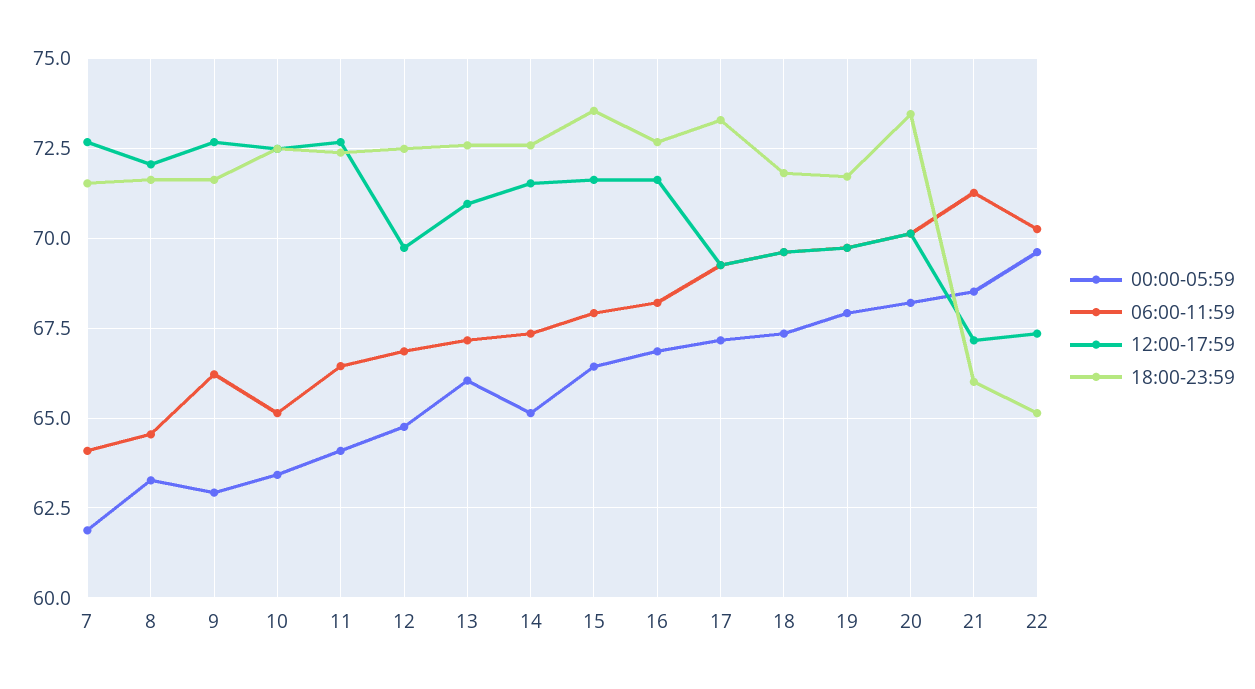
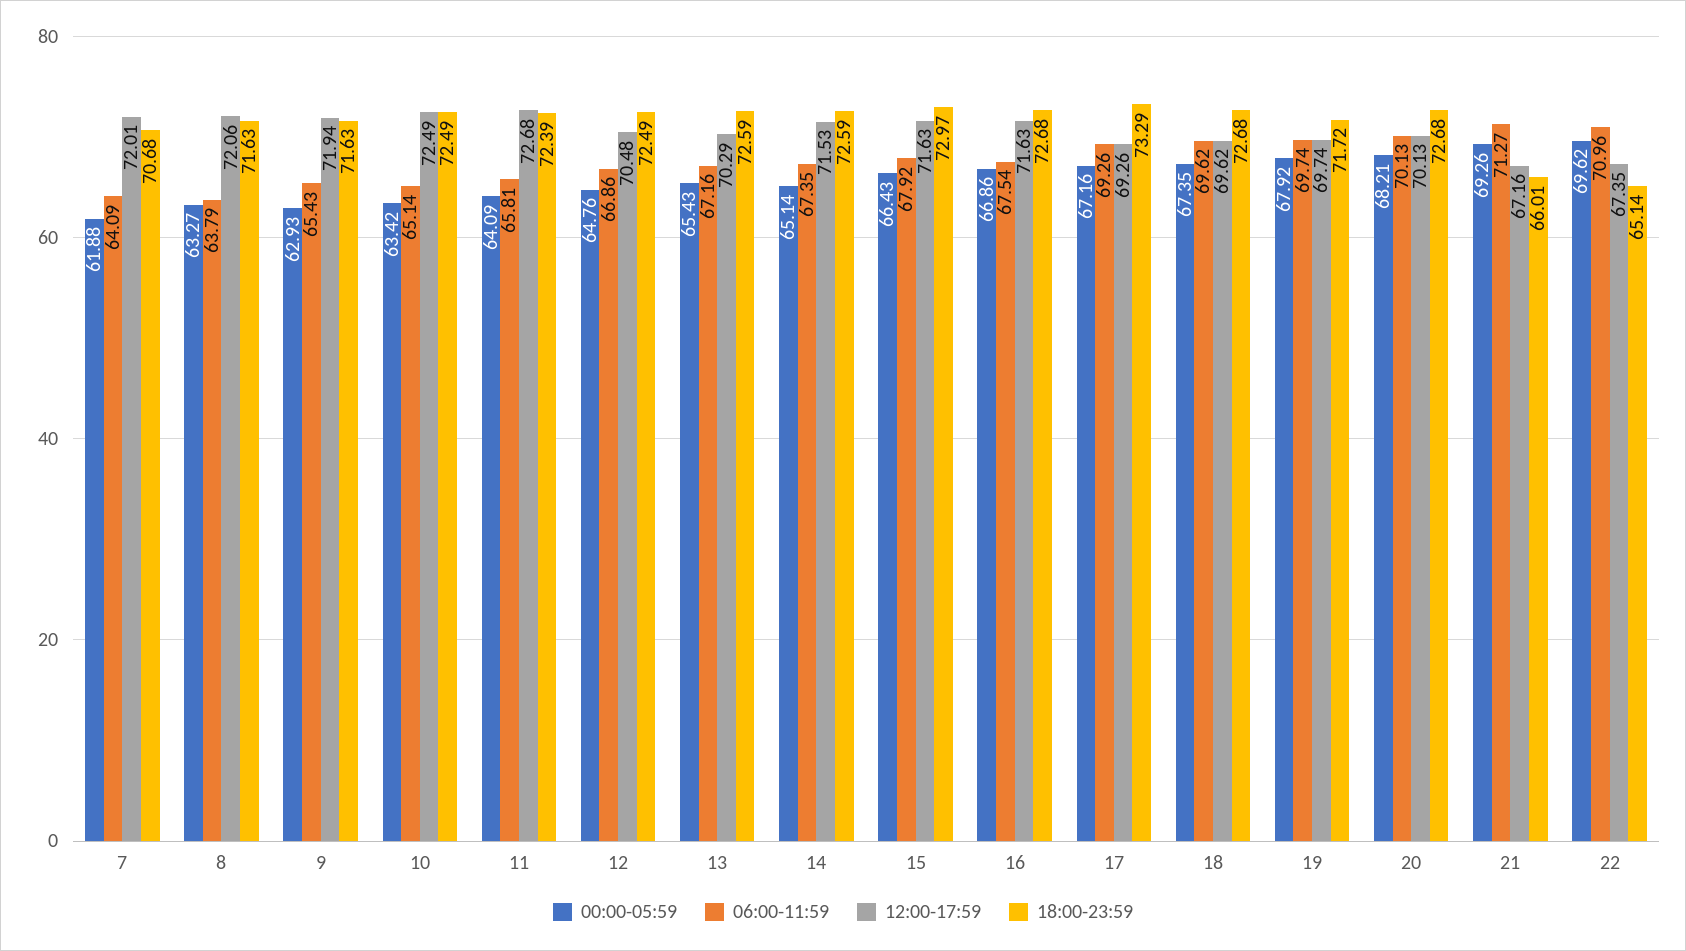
12:00-17:59, 7: 72.75 -> 72.01
18:00-23:59, 7: 71.5 -> 70.68
06:00-11:59, 8: 64.5 -> 63.79
06:00-11:59, 9: 66.25 -> 65.43
12:00-17:59, 9: 72.75 -> 71.94
06:00-11:59, 11: 66.5 -> 65.81
12:00-17:59, 12: 69.75 -> 70.48
00:00-05:59, 13: 66 -> 65.43
12:00-17:59, 13: 71 -> 70.29
18:00-23:59, 15: 73.5 -> 72.97
06:00-11:59, 16: 68.25 -> 67.54
18:00-23:59, 18: 71.75 -> 72.68
18:00-23:59, 20: 73.5 -> 72.68
00:00-05:59, 21: 68.5 -> 69.26
06:00-11:59, 22: 70.25 -> 70.96

